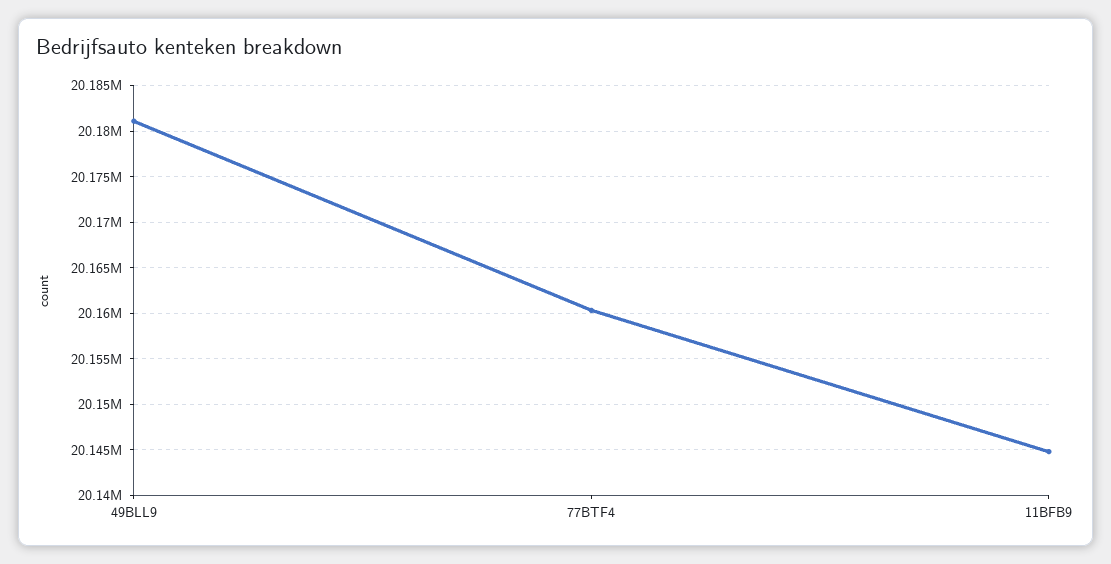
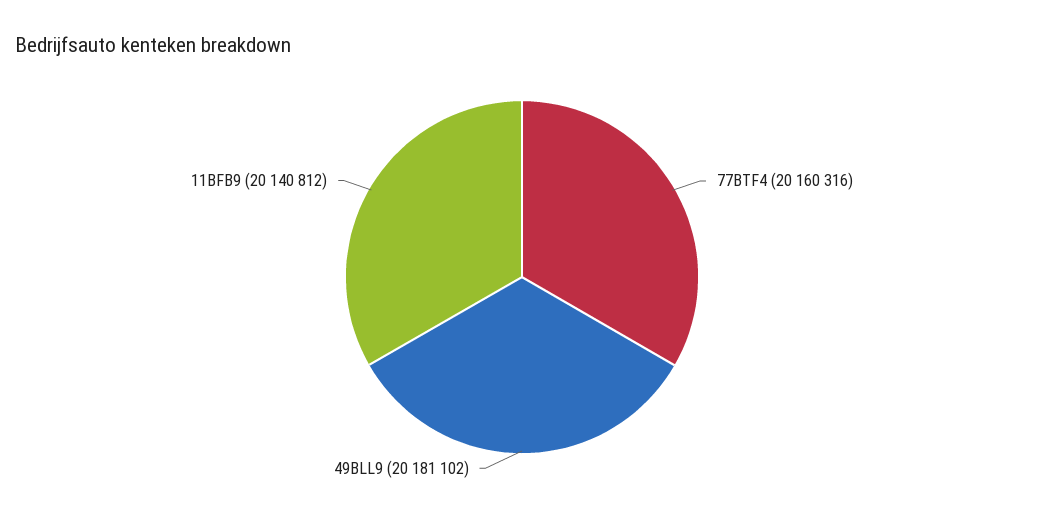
11BFB9: 20145000 -> 20140812

